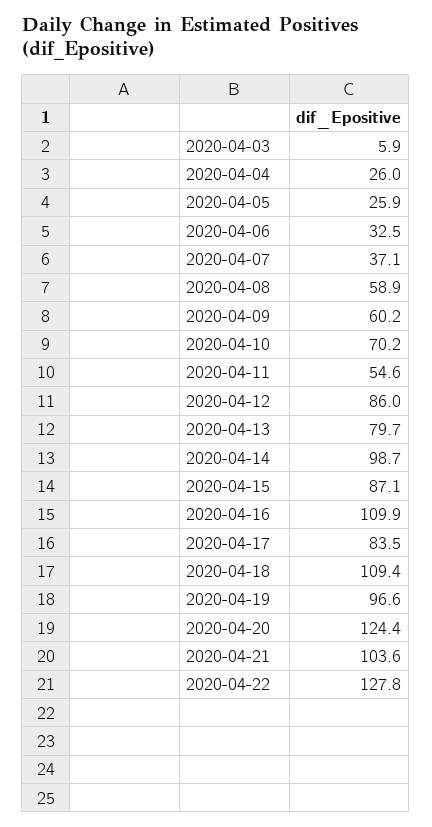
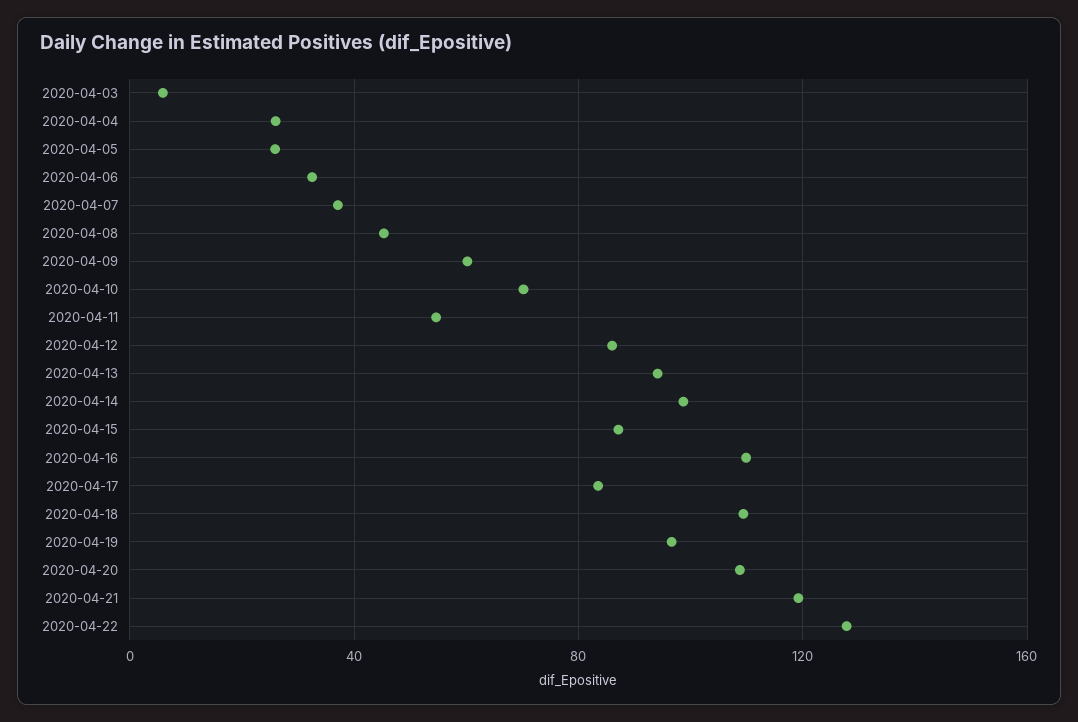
2020-04-08: 58.9 -> 45
2020-04-13: 79.7 -> 95
2020-04-20: 124.4 -> 110
2020-04-21: 103.6 -> 120

